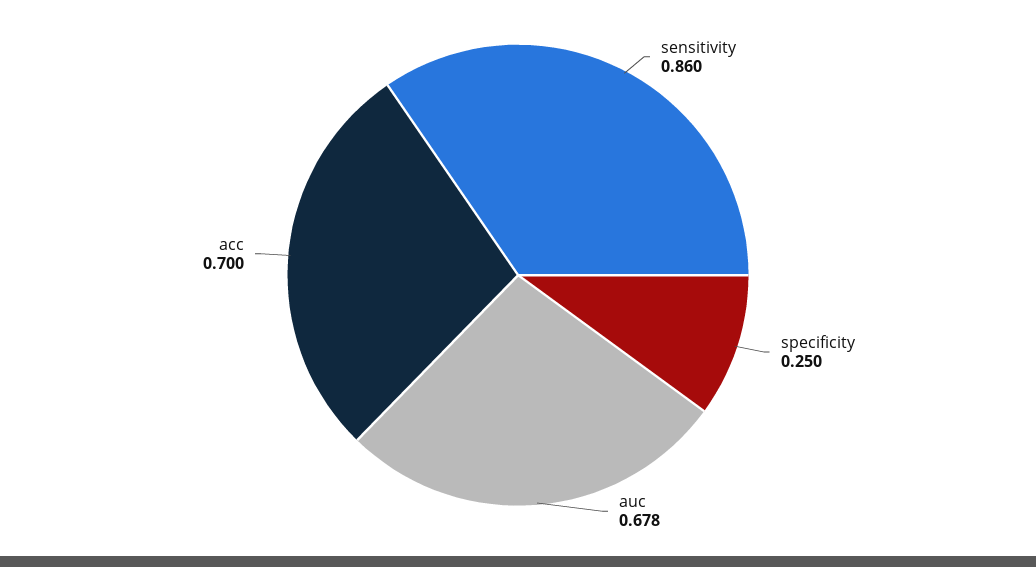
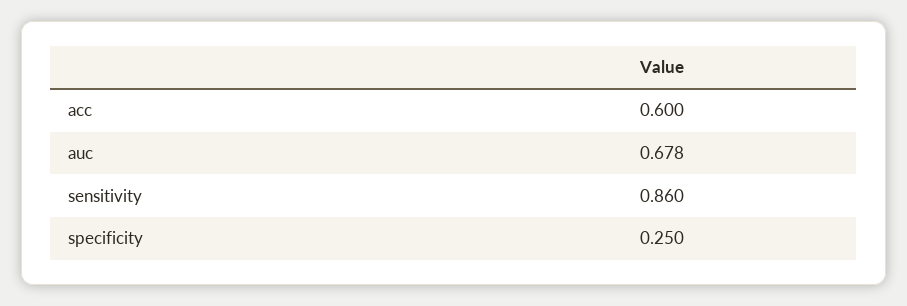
acc: 0.7 -> 0.6

